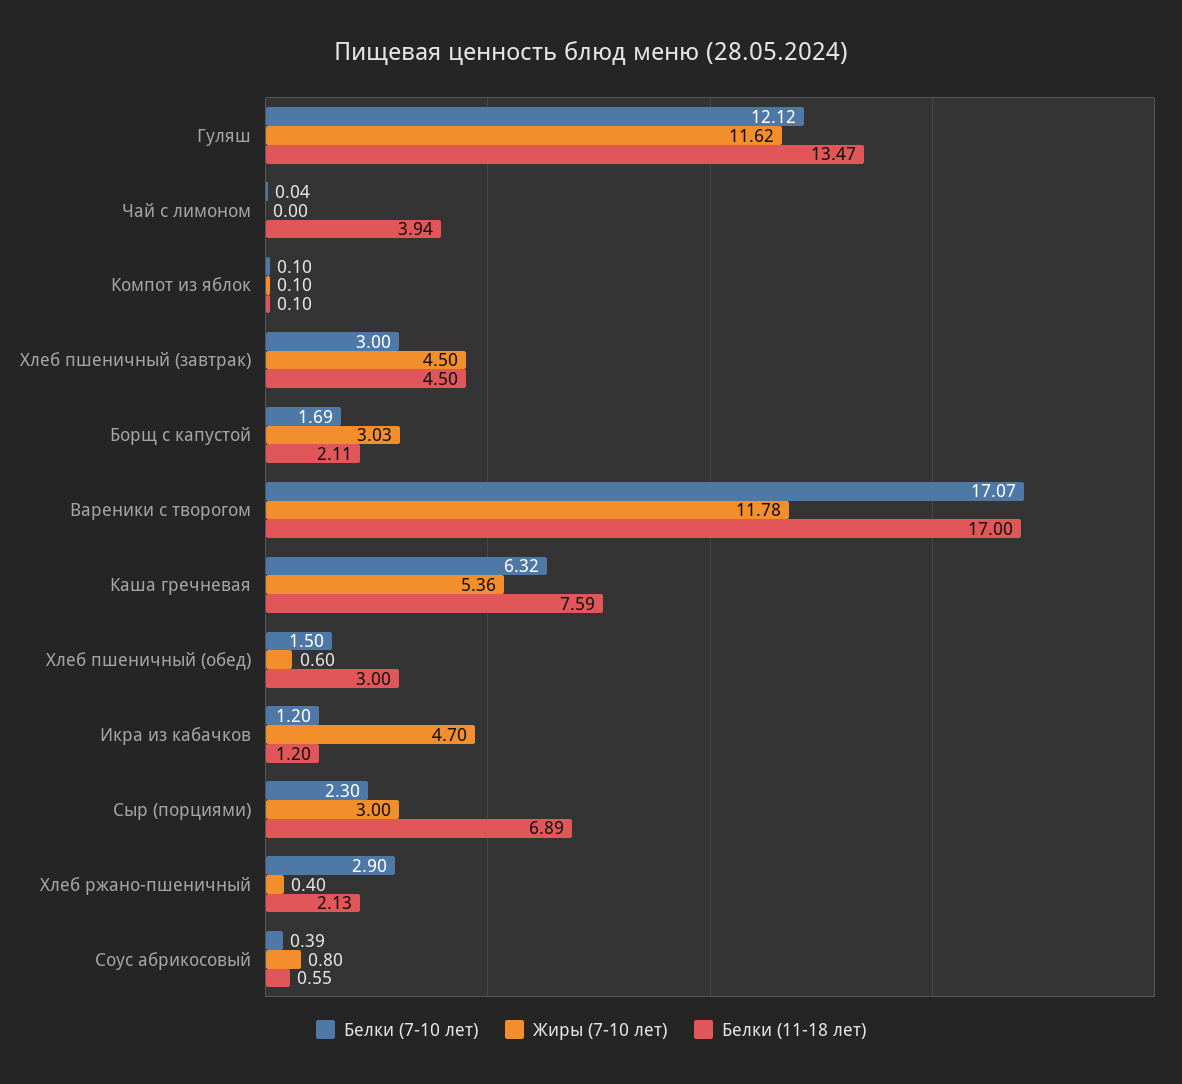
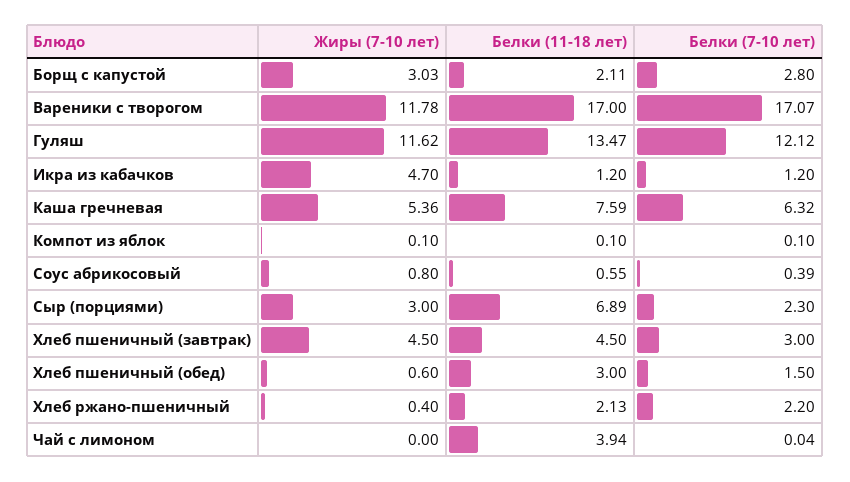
Белки (7-10 лет), Борщ с капустой: 1.69 -> 2.8
Белки (7-10 лет), Хлеб ржано-пшеничный: 2.9 -> 2.2

